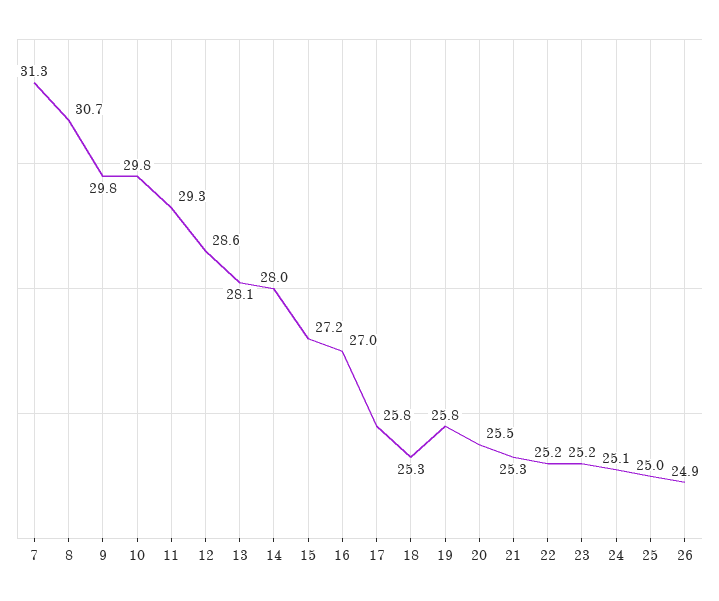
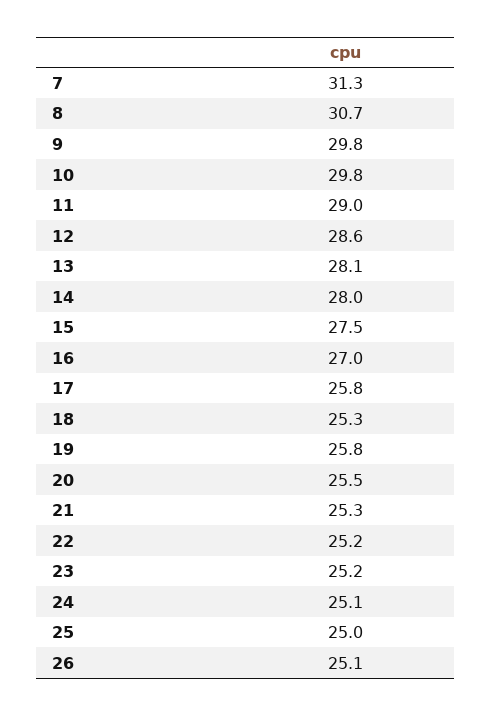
11: 29.3 -> 29
15: 27.2 -> 27.5
26: 24.9 -> 25.1

